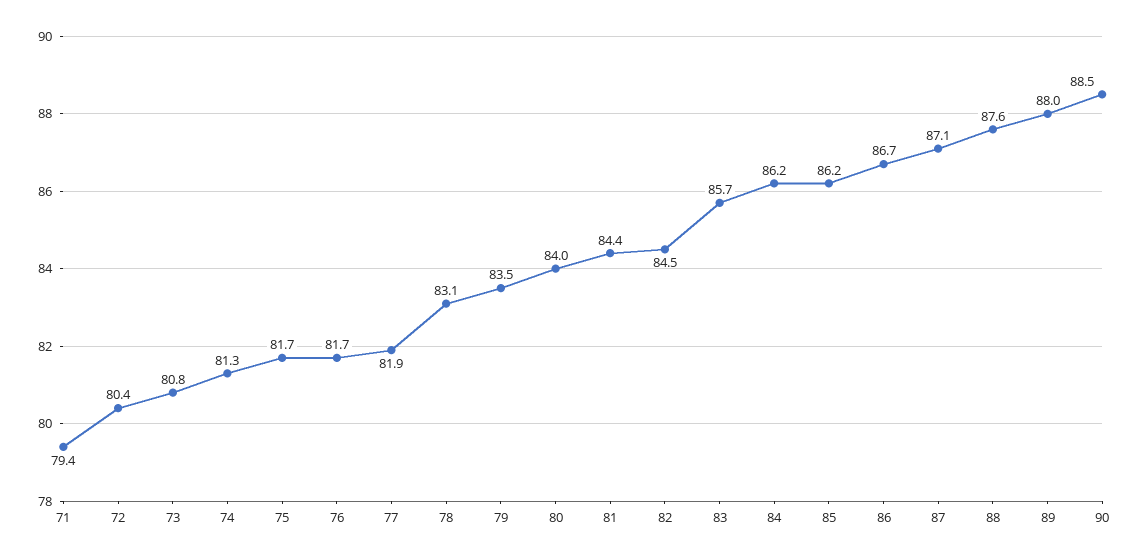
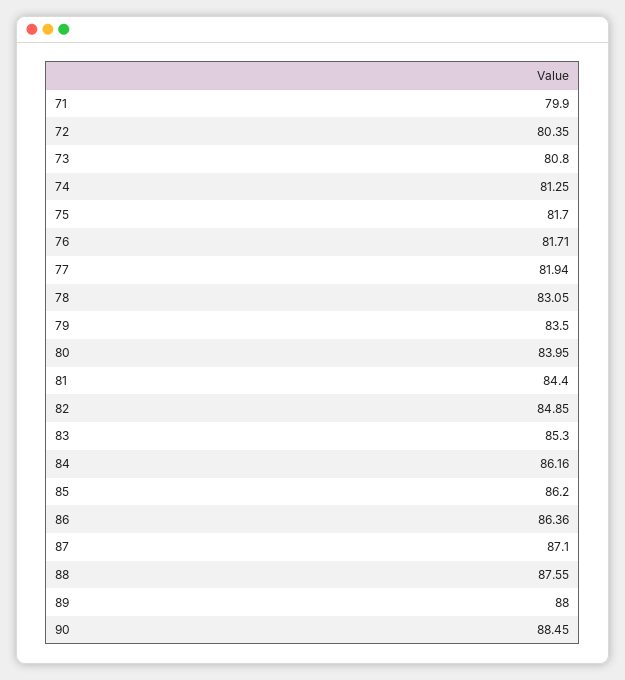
71: 79.4 -> 79.9
82: 84.5 -> 84.85
83: 85.7 -> 85.3
86: 86.7 -> 86.36

